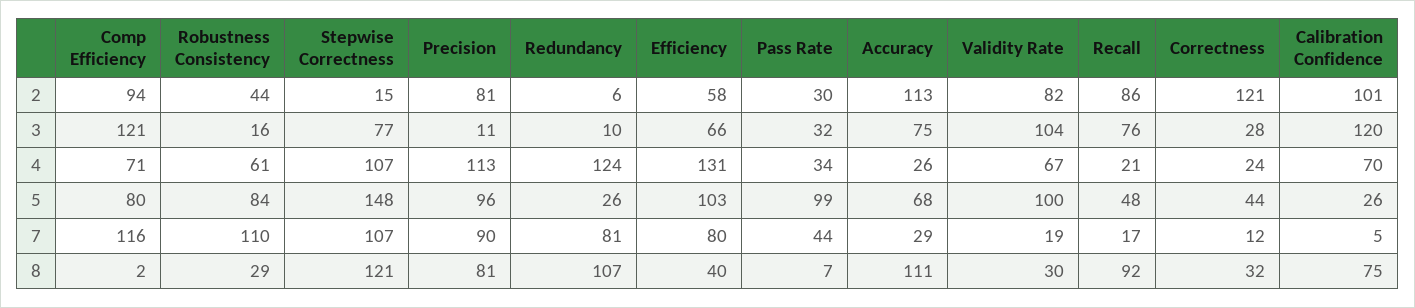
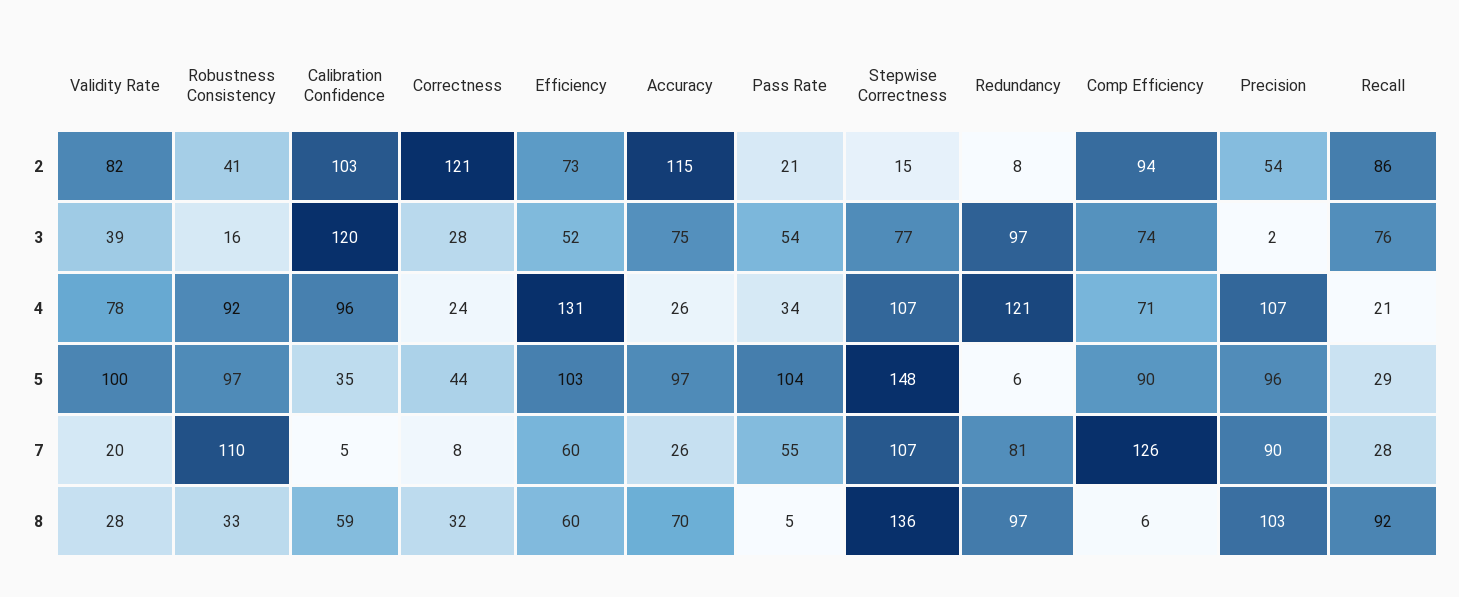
Robustness Consistency, 2: 44 -> 41
Precision, 2: 81 -> 54
Redundancy, 2: 6 -> 8
Efficiency, 2: 58 -> 73
Pass Rate, 2: 30 -> 21
Accuracy, 2: 113 -> 115
Calibration Confidence, 2: 101 -> 103
Comp Efficiency, 3: 121 -> 74
Precision, 3: 11 -> 2
Redundancy, 3: 10 -> 97
Efficiency, 3: 66 -> 52
Pass Rate, 3: 32 -> 54
Validity Rate, 3: 104 -> 39
Robustness Consistency, 4: 61 -> 92
Precision, 4: 113 -> 107
Redundancy, 4: 124 -> 121
Validity Rate, 4: 67 -> 78
Calibration Confidence, 4: 70 -> 96
Comp Efficiency, 5: 80 -> 90
Robustness Consistency, 5: 84 -> 97
Redundancy, 5: 26 -> 6
Pass Rate, 5: 99 -> 104
Accuracy, 5: 68 -> 97
Recall, 5: 48 -> 29
Calibration Confidence, 5: 26 -> 35
Comp Efficiency, 7: 116 -> 126
Efficiency, 7: 80 -> 60
Pass Rate, 7: 44 -> 55
Accuracy, 7: 29 -> 26
Validity Rate, 7: 19 -> 20
Recall, 7: 17 -> 28
Correctness, 7: 12 -> 8
Comp Efficiency, 8: 2 -> 6
Robustness Consistency, 8: 29 -> 33
Stepwise Correctness, 8: 121 -> 136
Precision, 8: 81 -> 103
Redundancy, 8: 107 -> 97
Efficiency, 8: 40 -> 60
Pass Rate, 8: 7 -> 5
Accuracy, 8: 111 -> 70
Validity Rate, 8: 30 -> 28
Calibration Confidence, 8: 75 -> 59

